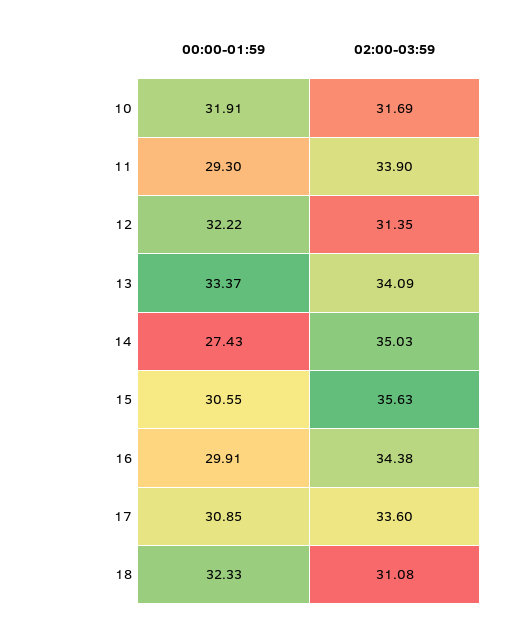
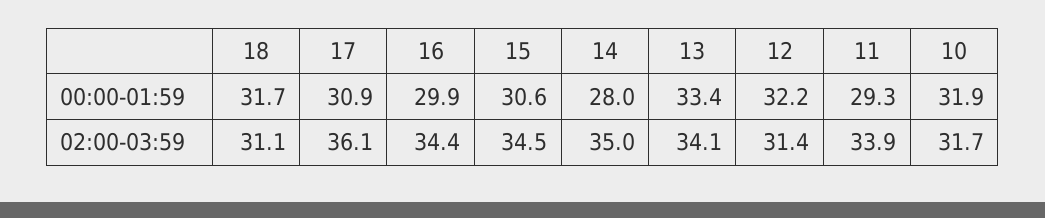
00:00-01:59, 14: 27.43 -> 28
02:00-03:59, 15: 35.63 -> 34.5
02:00-03:59, 17: 33.6 -> 36.1
00:00-01:59, 18: 32.33 -> 31.7

